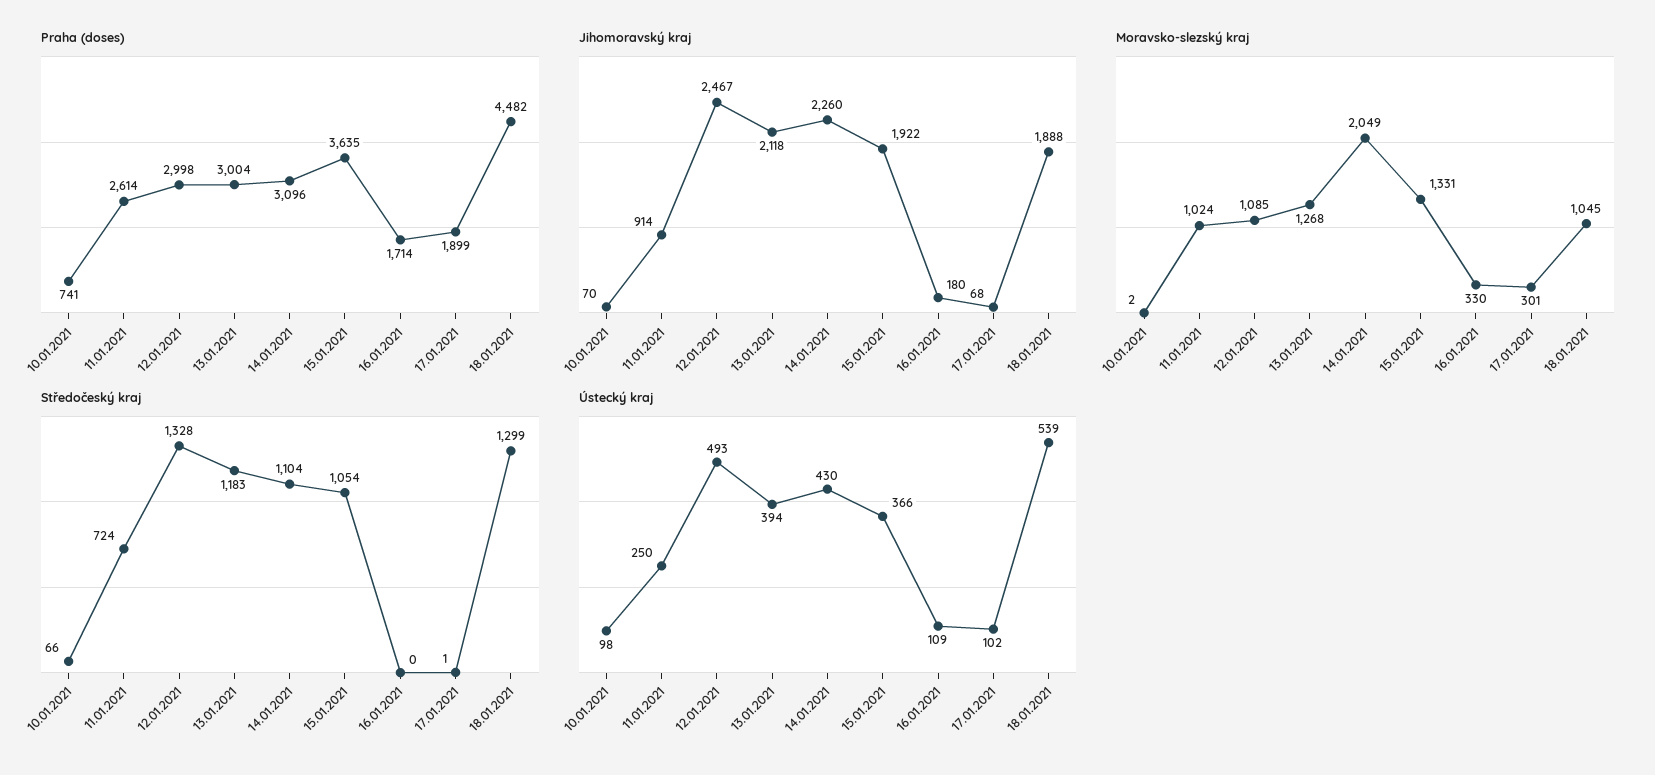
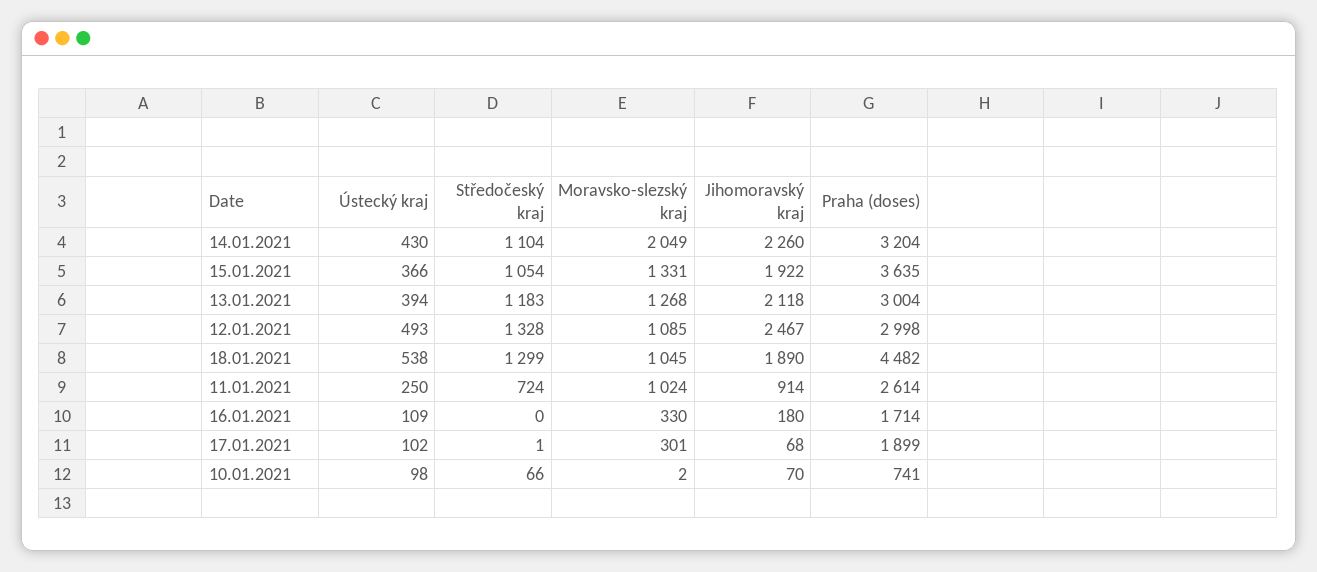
Praha (doses), 14.01.2021: 3096 -> 3204
Jihomoravský kraj, 18.01.2021: 1888 -> 1890
Ústecký kraj, 18.01.2021: 539 -> 538

